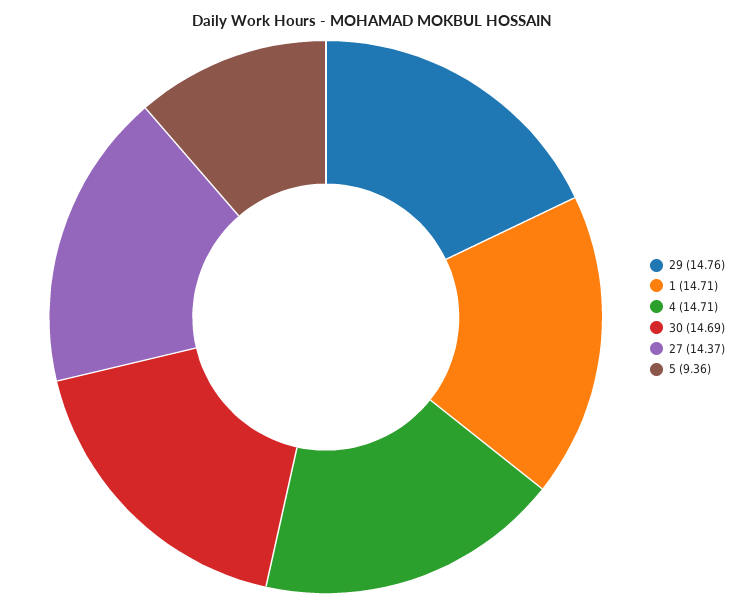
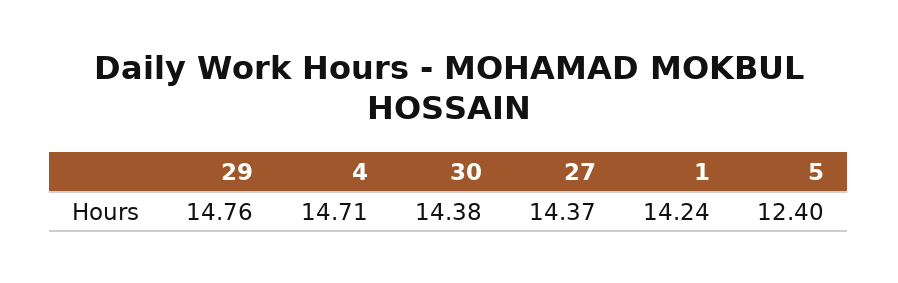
1: 14.71 -> 14.24
30: 14.69 -> 14.38
5: 9.36 -> 12.4

